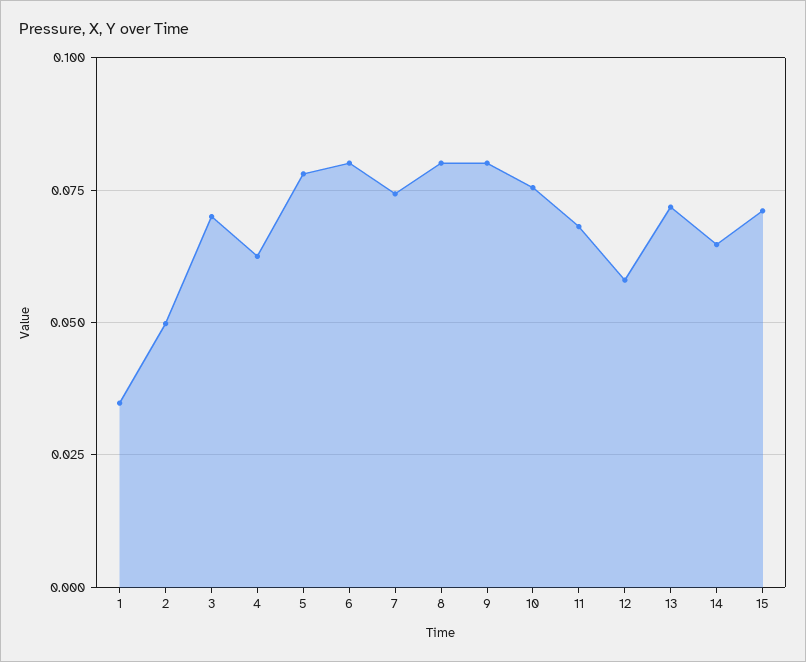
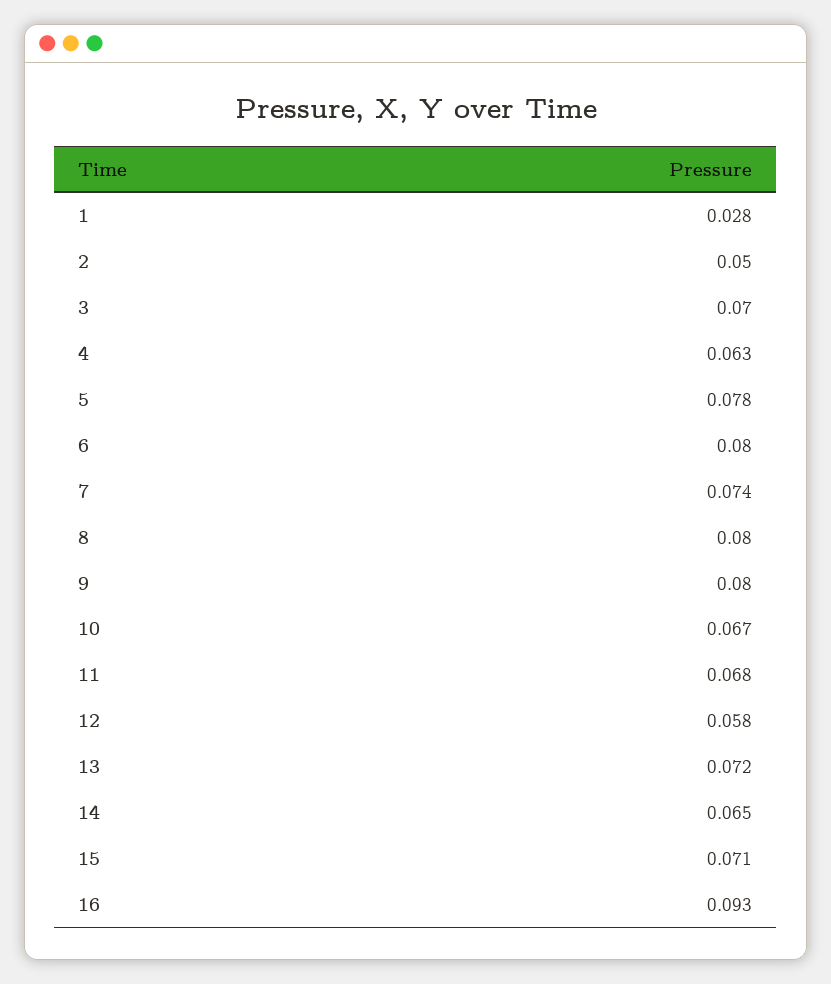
1: 0.035 -> 0.028
10: 0.075 -> 0.067
16: none -> 0.093

